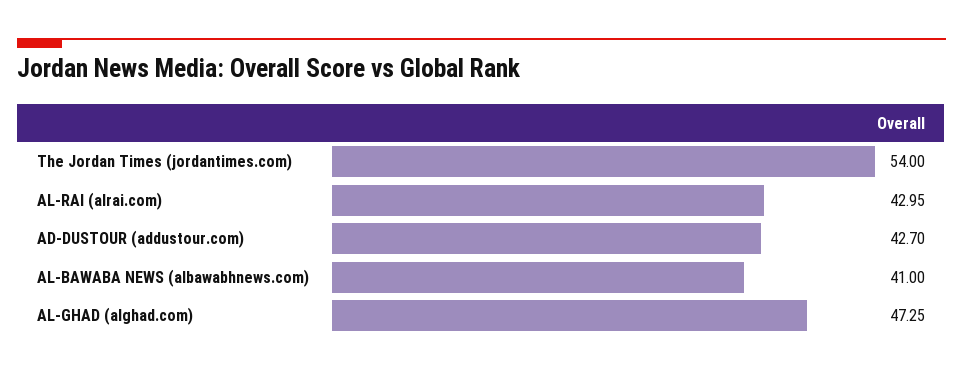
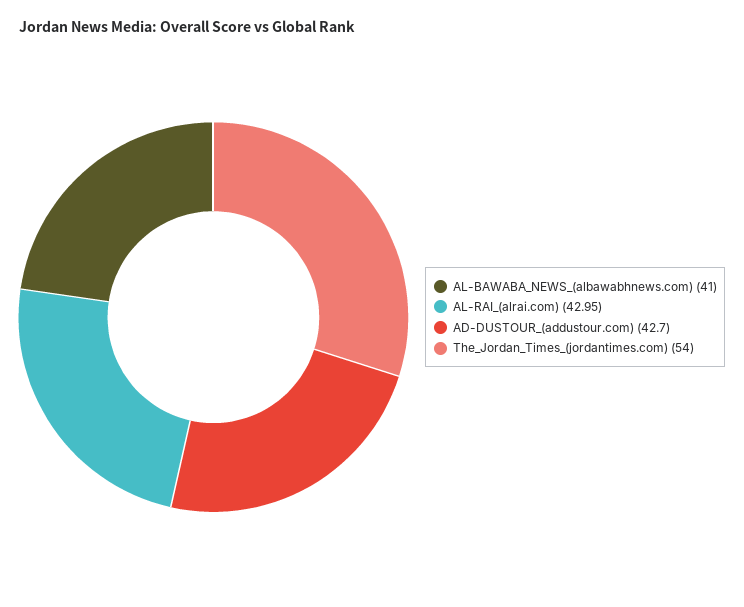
AL-GHAD (alghad.com): 47.25 -> none

